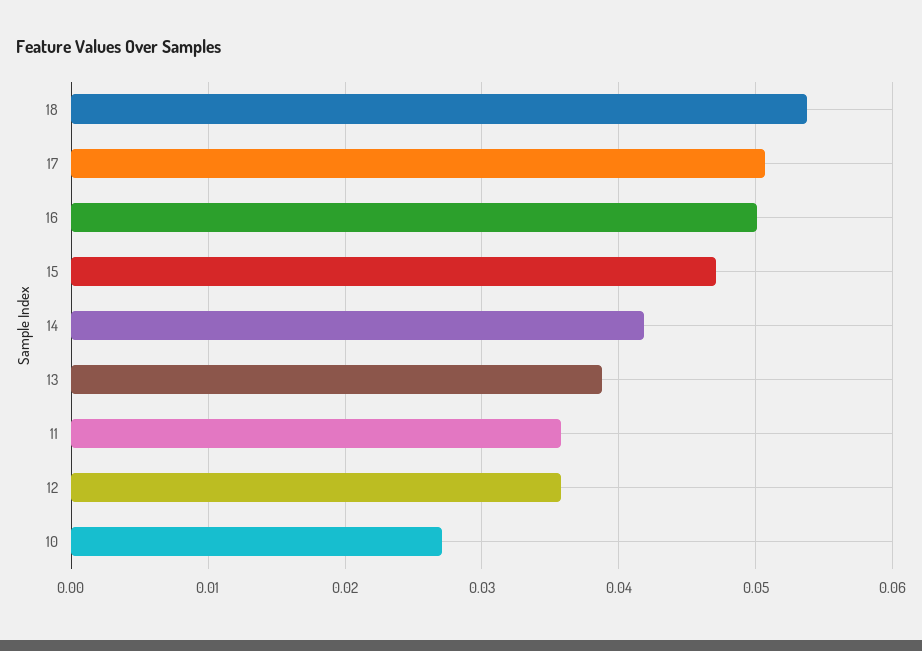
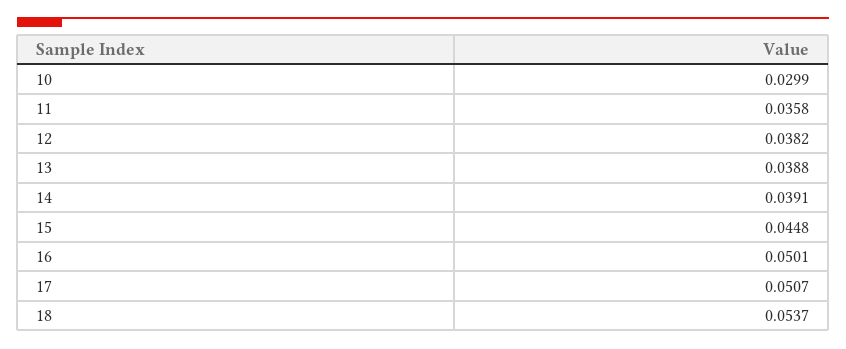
15: 0.047 -> 0.0448
14: 0.042 -> 0.0391
12: 0.036 -> 0.0382
10: 0.027 -> 0.0299

